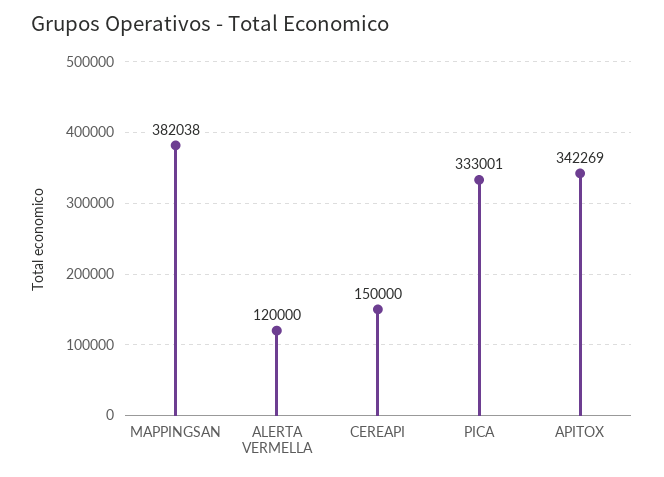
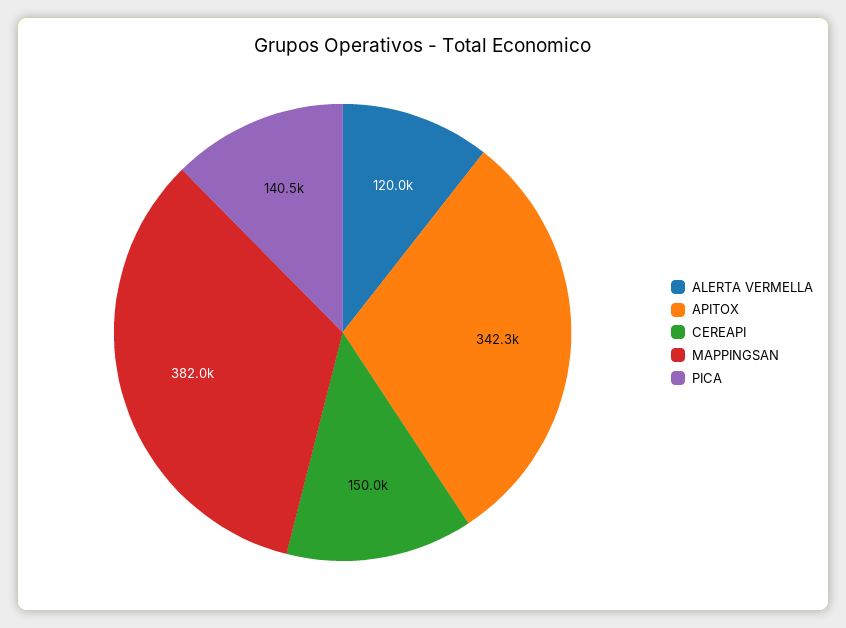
PICA: 333001 -> 140500

